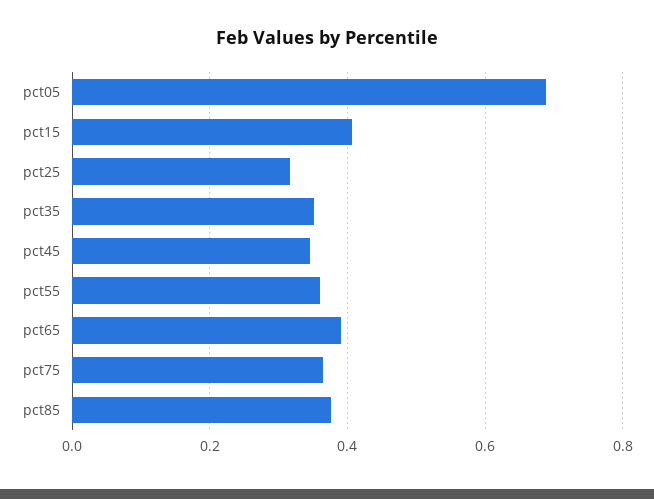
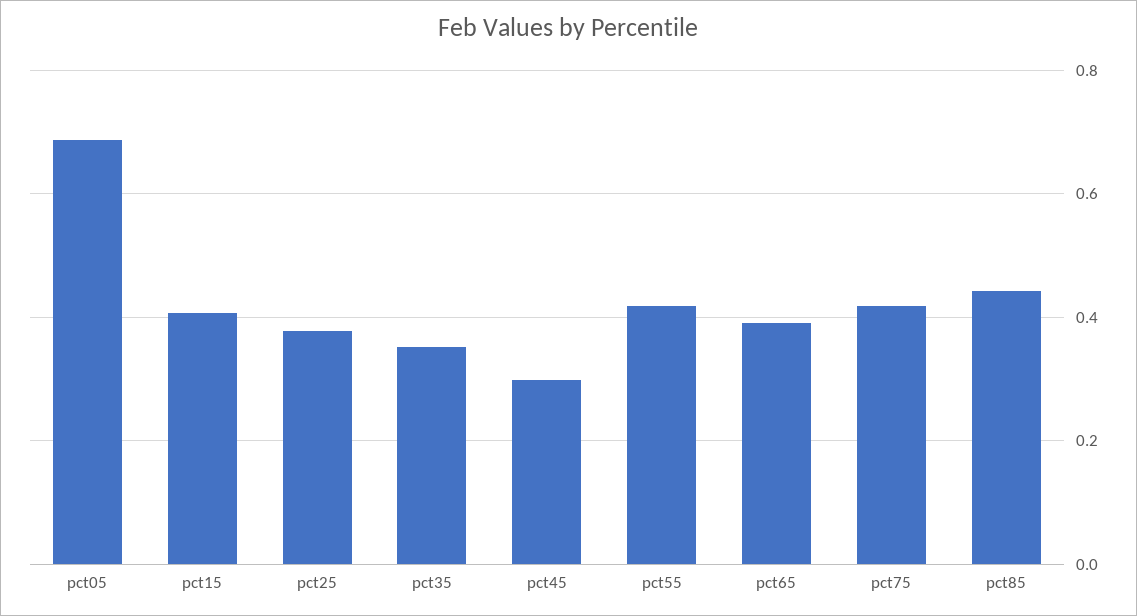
pct25: 0.32 -> 0.38
pct45: 0.34 -> 0.3
pct55: 0.36 -> 0.42
pct75: 0.36 -> 0.42
pct85: 0.38 -> 0.44

